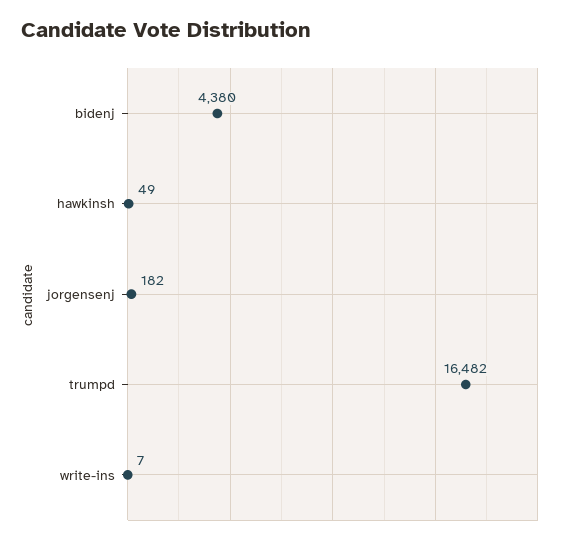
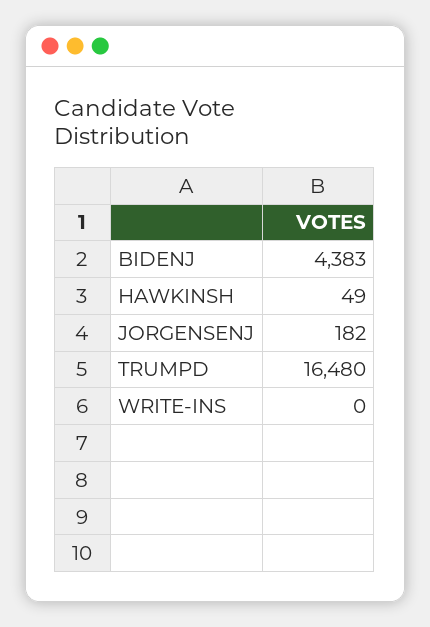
bidenj: 4380 -> 4383
trumpd: 16482 -> 16480
write-ins: 7 -> 0

